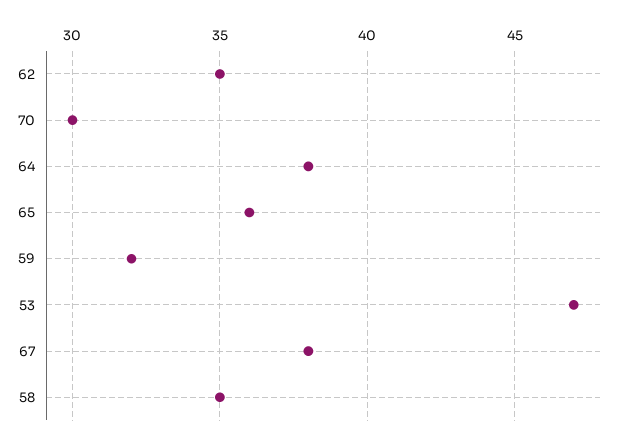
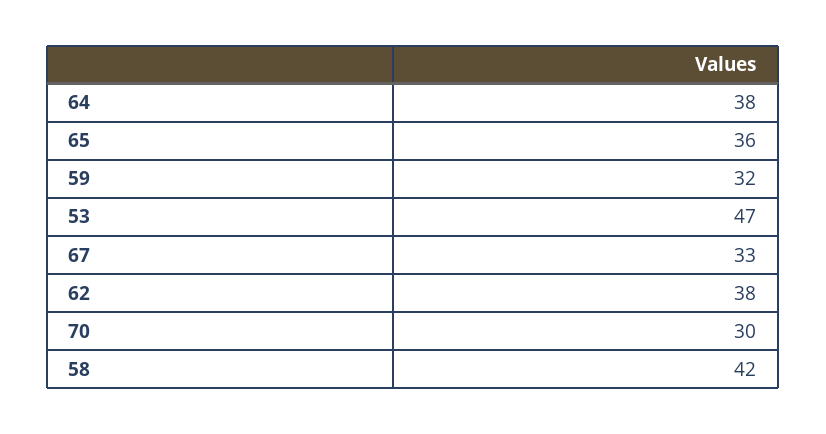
62: 35 -> 38
67: 38 -> 33
58: 35 -> 42

